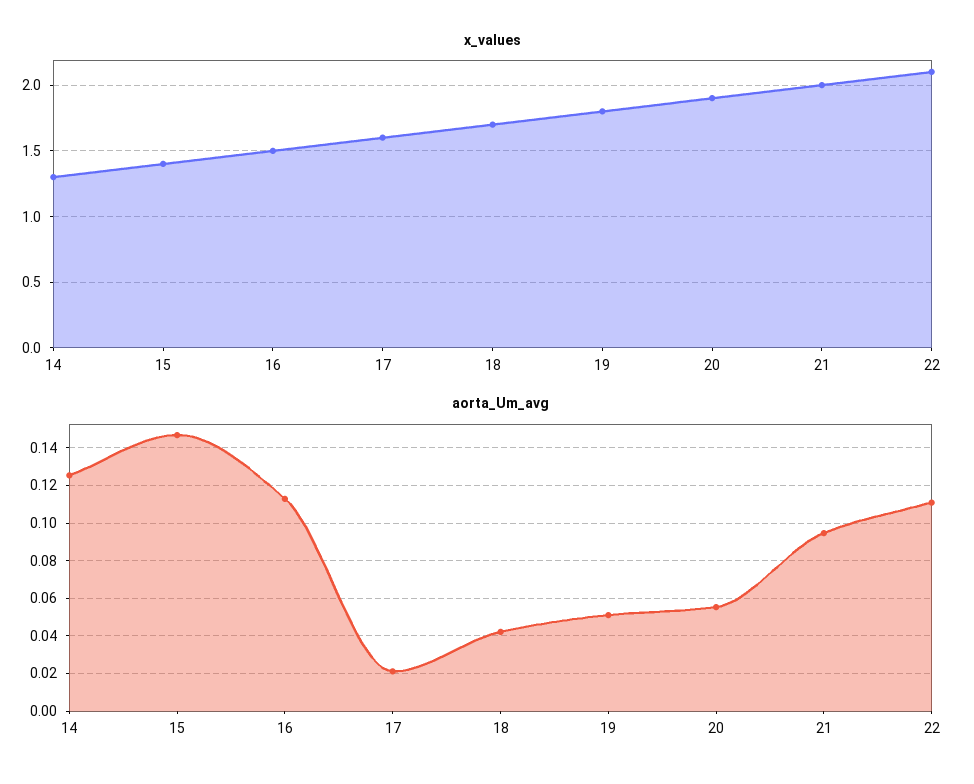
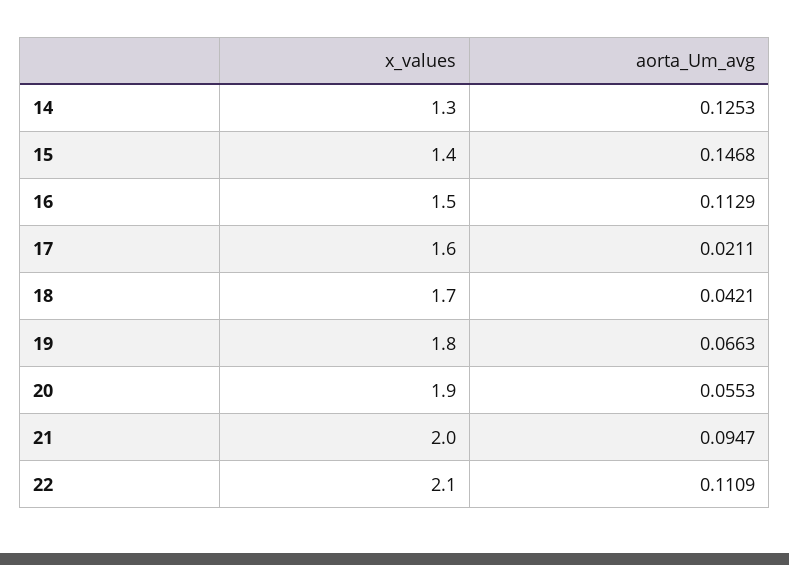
aorta_Um_avg, 19: 0.05 -> 0.0663

